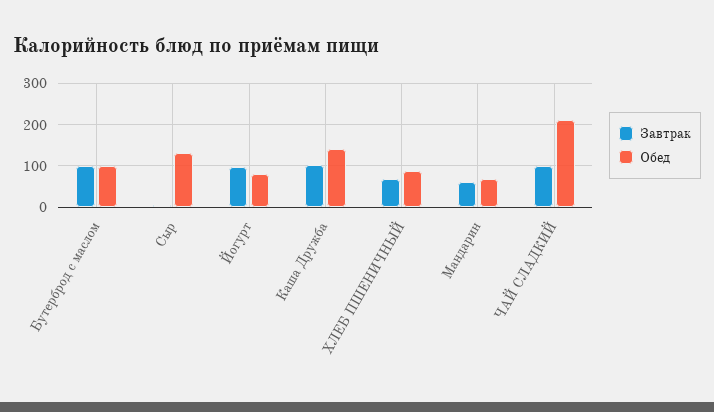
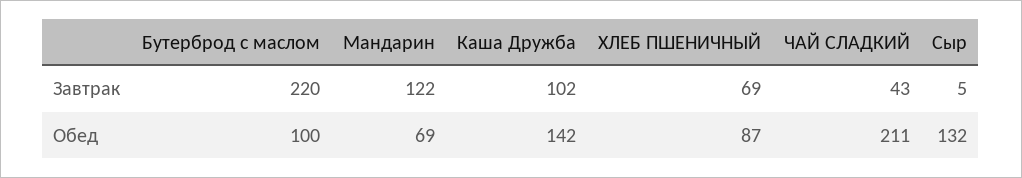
Завтрак, Бутерброд с маслом: 100 -> 220
Завтрак, Йогурт: 100 -> none
Обед, Йогурт: 80 -> none
Завтрак, Мандарин: 60 -> 122
Завтрак, ЧАЙ СЛАДКИЙ: 100 -> 43

